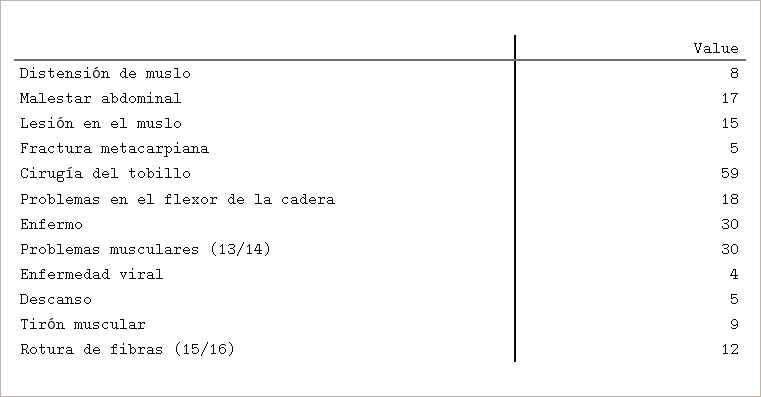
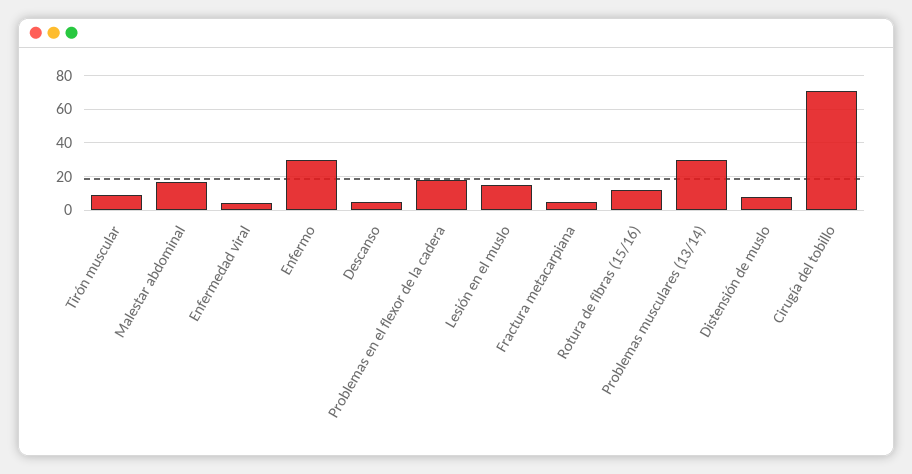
Cirugía del tobillo: 59 -> 70

